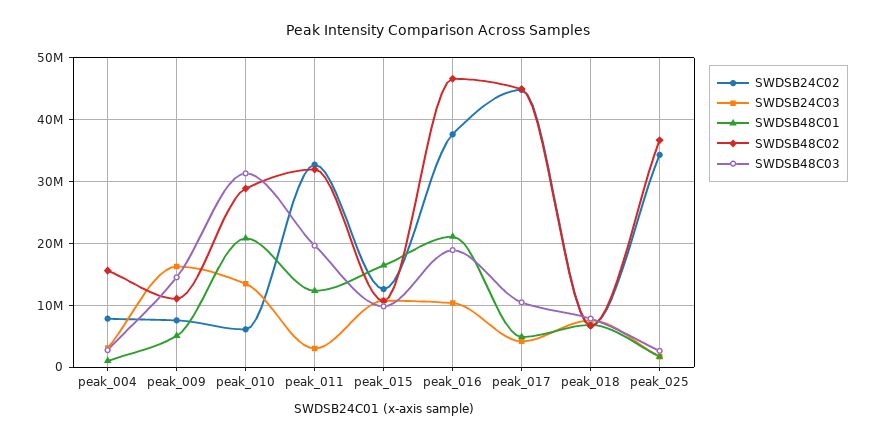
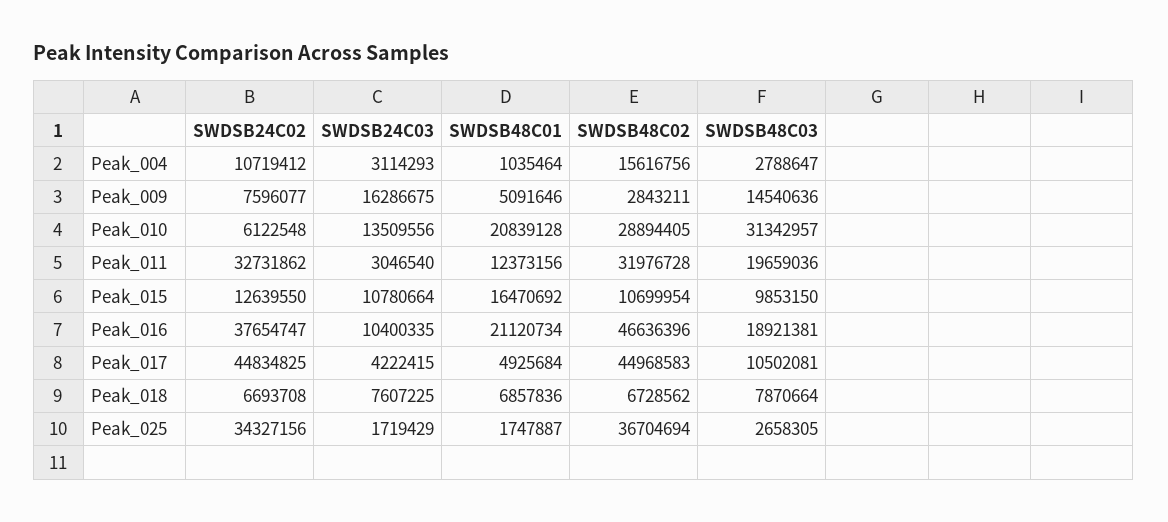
SWDSB24C02, peak_004: 8000000 -> 10719412
SWDSB48C02, peak_009: 11000000 -> 2843211

